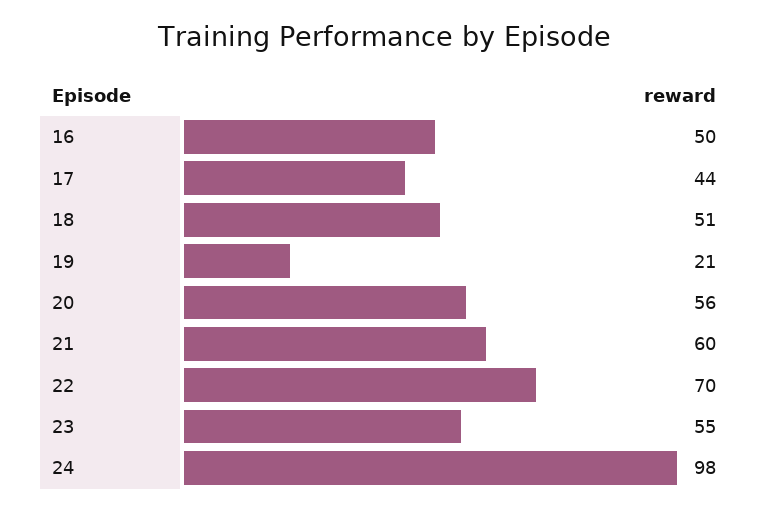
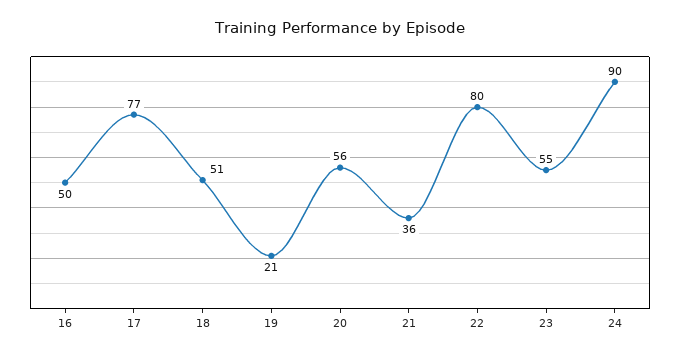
17: 44 -> 77
21: 60 -> 36
22: 70 -> 80
24: 98 -> 90

